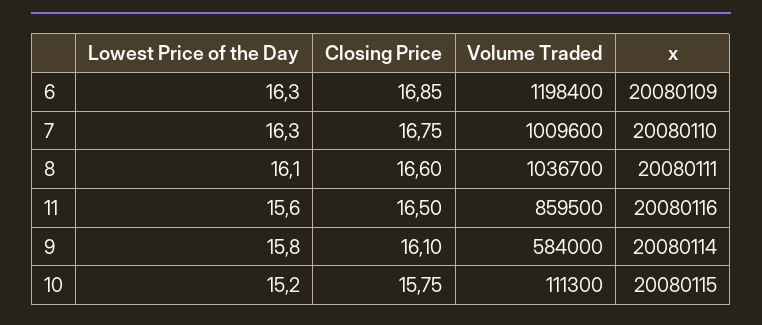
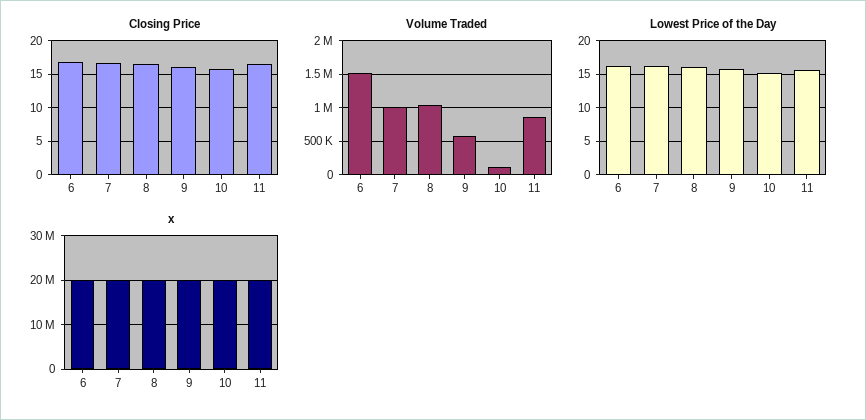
Volume Traded, 6: 1198400 -> 1500000

